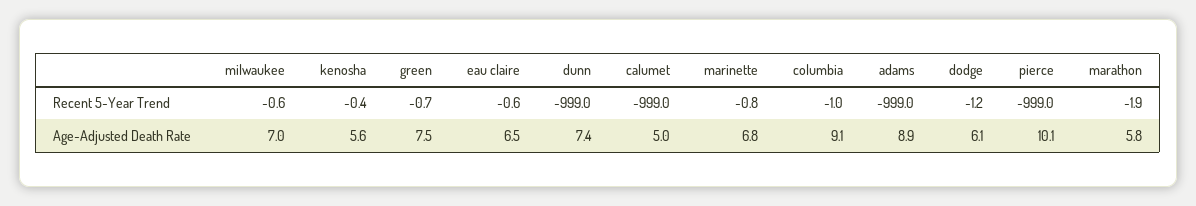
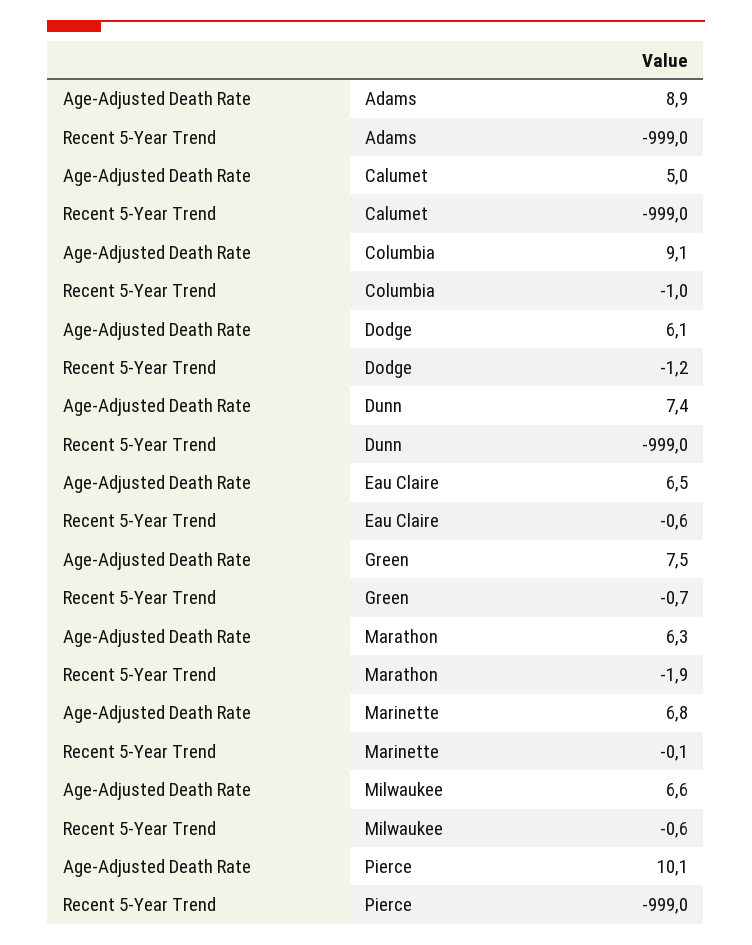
kenosha, Recent 5-Year Trend: -0.4 -> none
marinette, Recent 5-Year Trend: -0.8 -> -0.1
milwaukee, Age-Adjusted Death Rate: 7 -> 6.6
kenosha, Age-Adjusted Death Rate: 5.6 -> none
marathon, Age-Adjusted Death Rate: 5.8 -> 6.3

